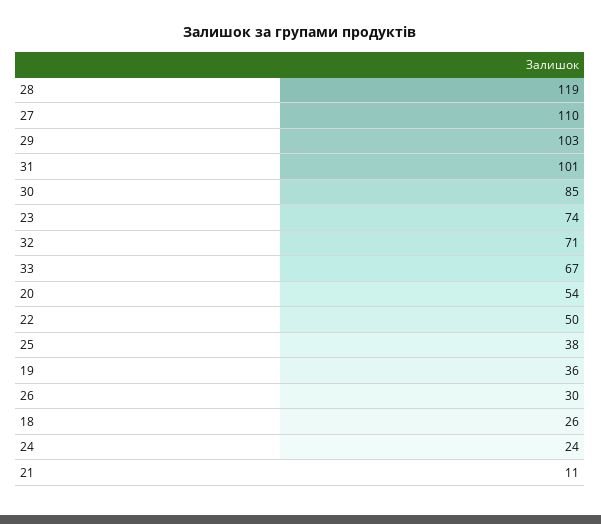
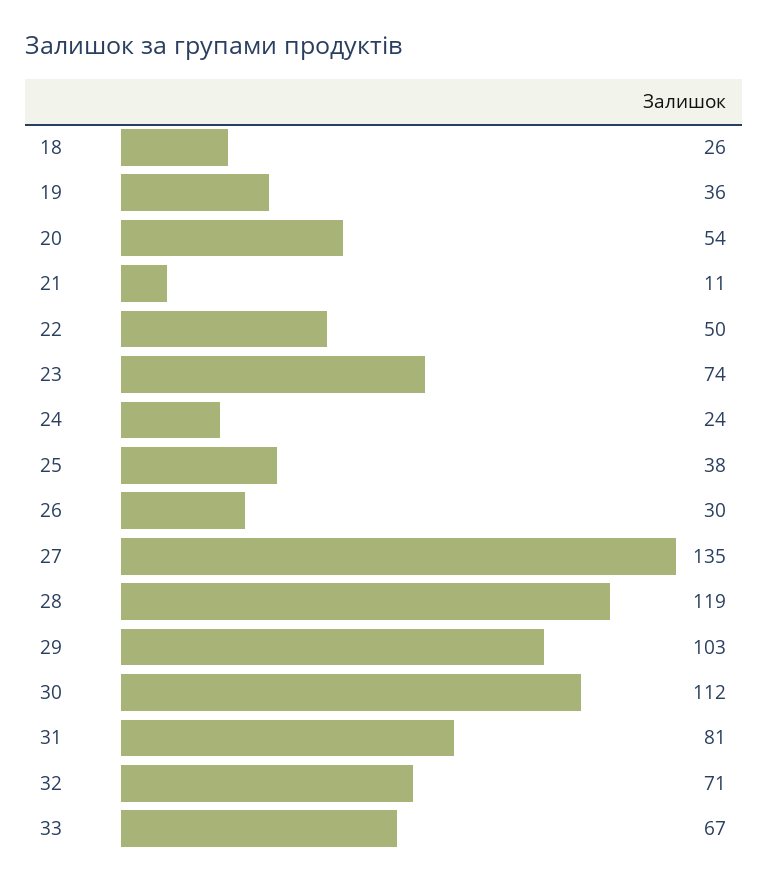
27: 110 -> 135
31: 101 -> 81
30: 85 -> 112

